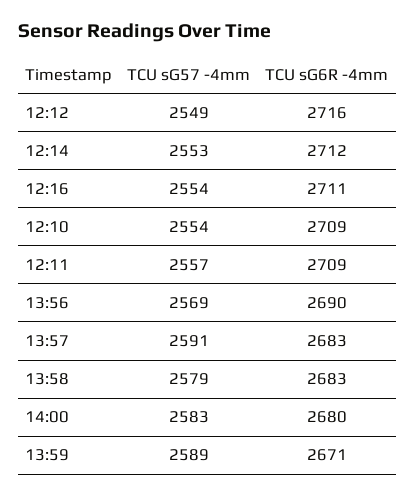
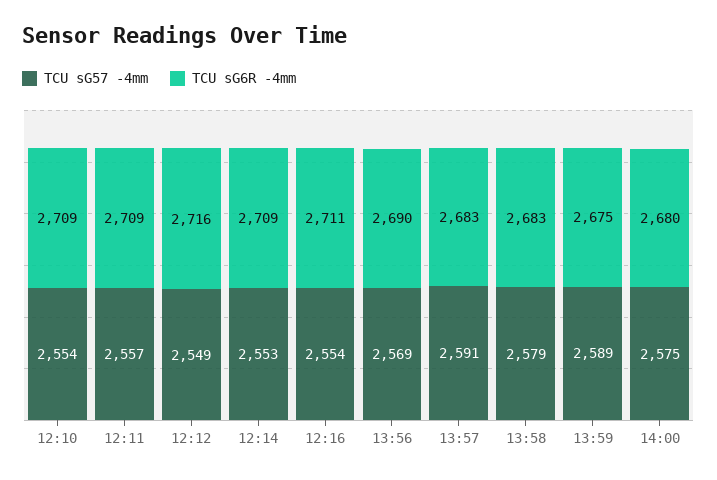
TCU sG6R -4mm, 12:14: 2712 -> 2709
TCU sG57 -4mm, 14:00: 2583 -> 2575
TCU sG6R -4mm, 13:59: 2671 -> 2675

